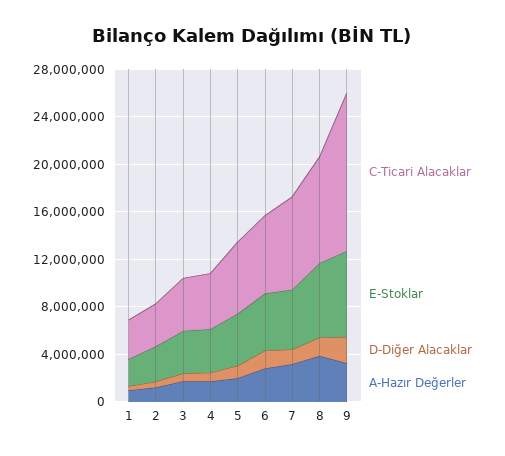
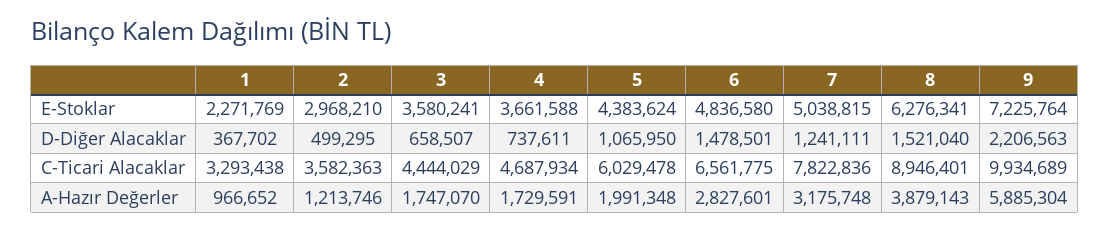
C-Ticari Alacaklar, 9: 13000000 -> 9934689
A-Hazır Değerler, 9: 3000000 -> 5885304

